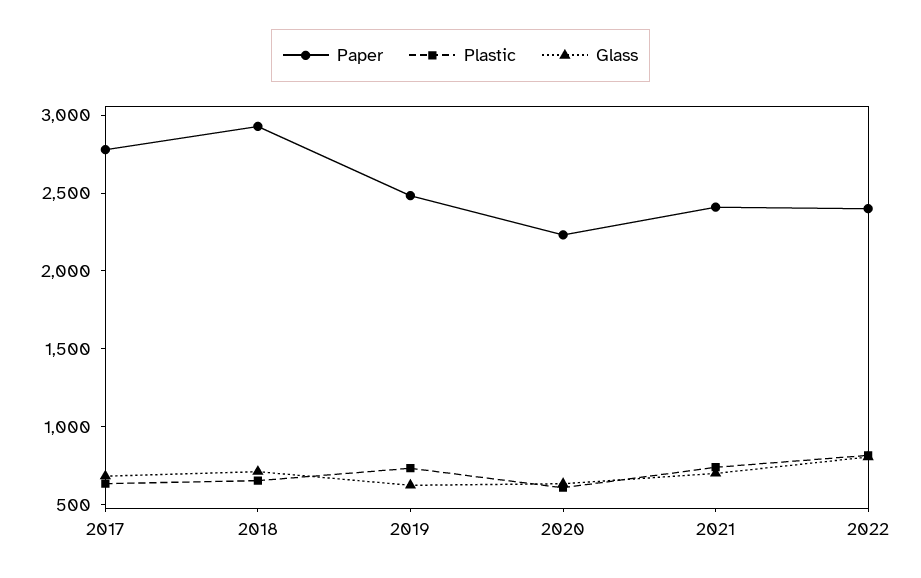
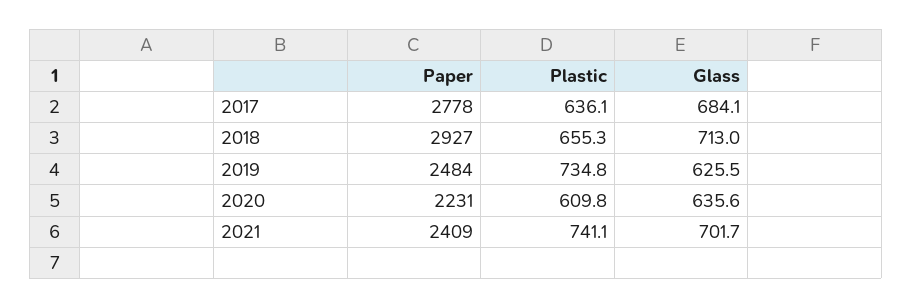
Paper, 2022: 2400 -> none
Plastic, 2022: 800 -> none
Glass, 2022: 800 -> none

